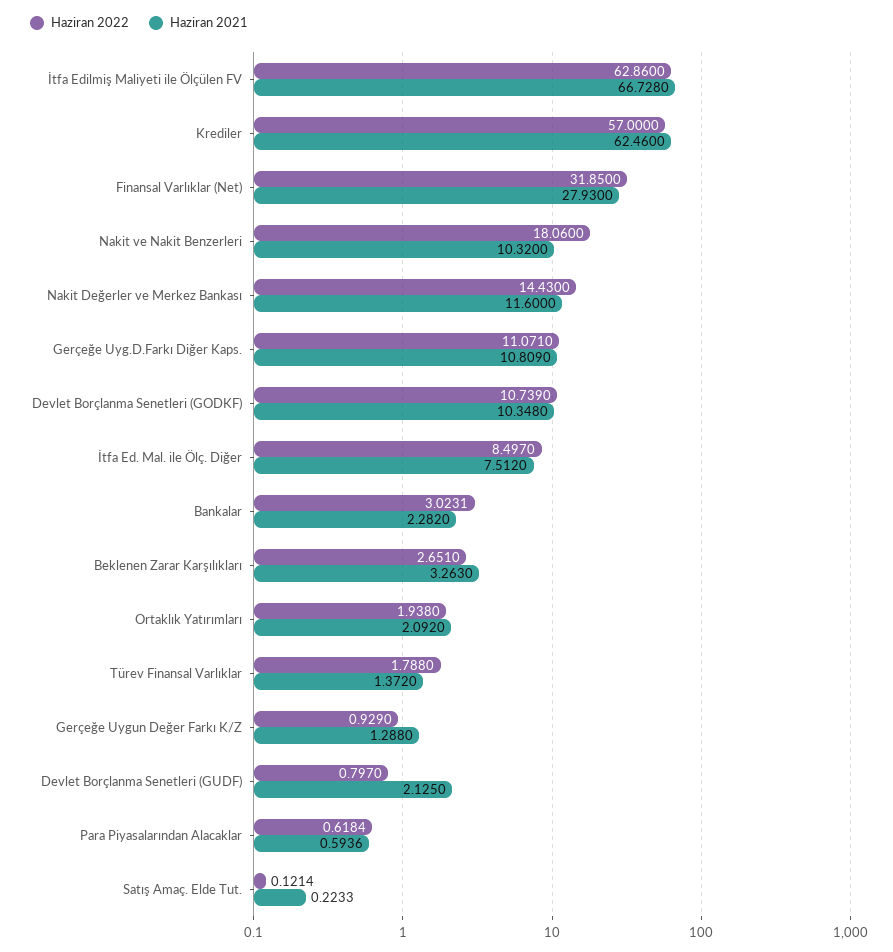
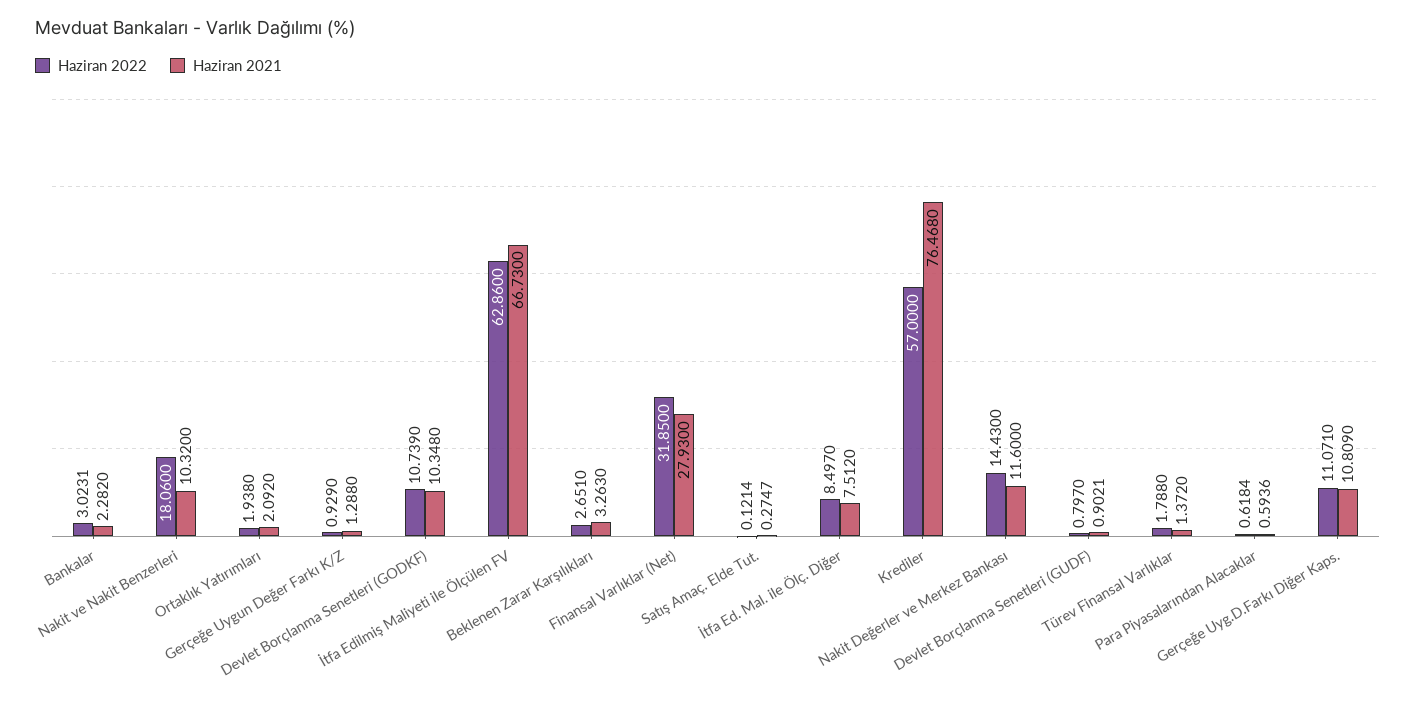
Haziran 2021, İtfa Edilmiş Maliyeti ile Ölçülen FV: 66.728 -> 66.73
Haziran 2021, Krediler: 62.46 -> 76.468
Haziran 2021, Devlet Borçlanma Senetleri (GUDF): 2.125 -> 0.9021
Haziran 2021, Satış Amaç. Elde Tut.: 0.2233 -> 0.2747

